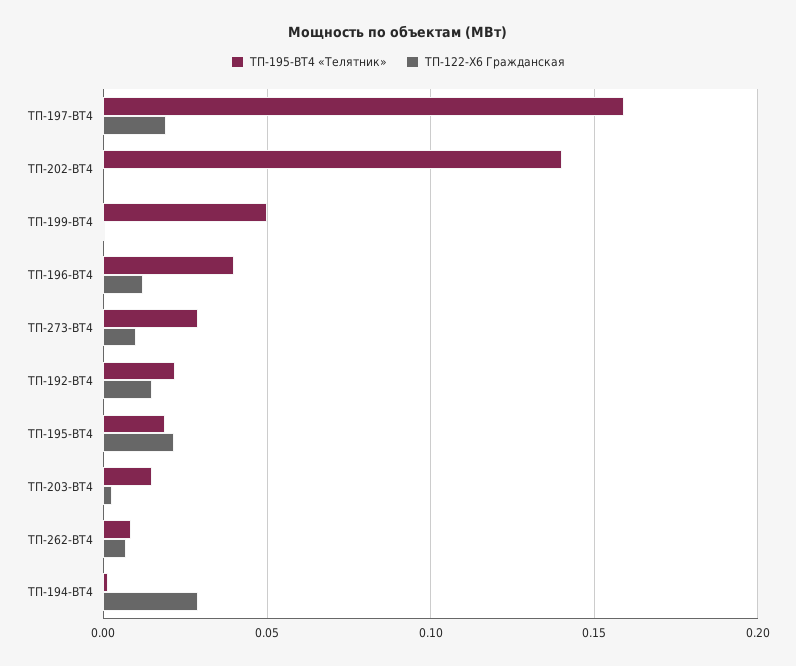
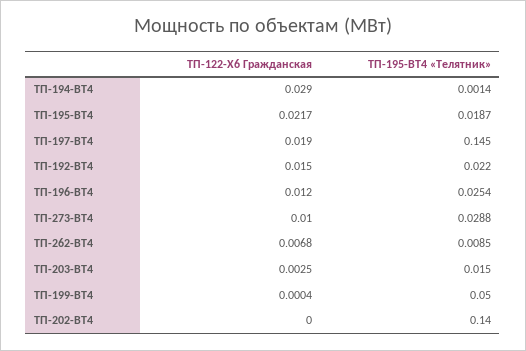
ТП-195-ВТ4 «Телятник», ТП-197-ВТ4: 0.16 -> 0.145
ТП-195-ВТ4 «Телятник», ТП-196-ВТ4: 0.04 -> 0.0254

